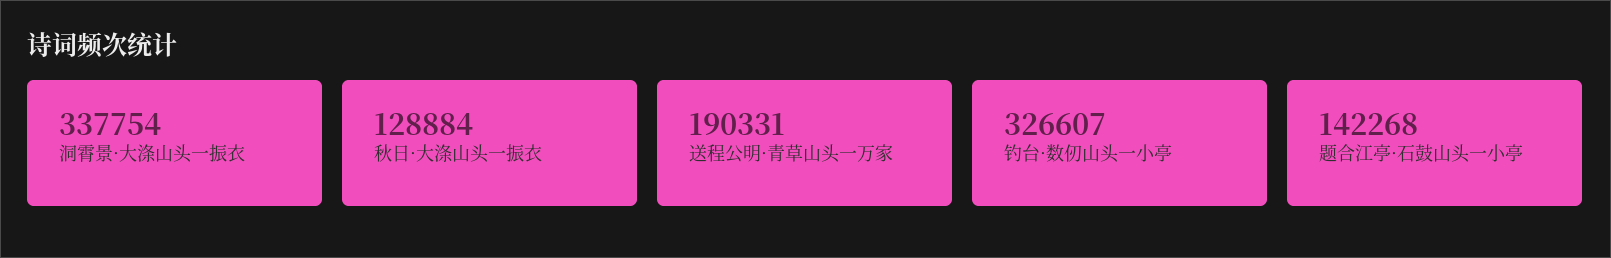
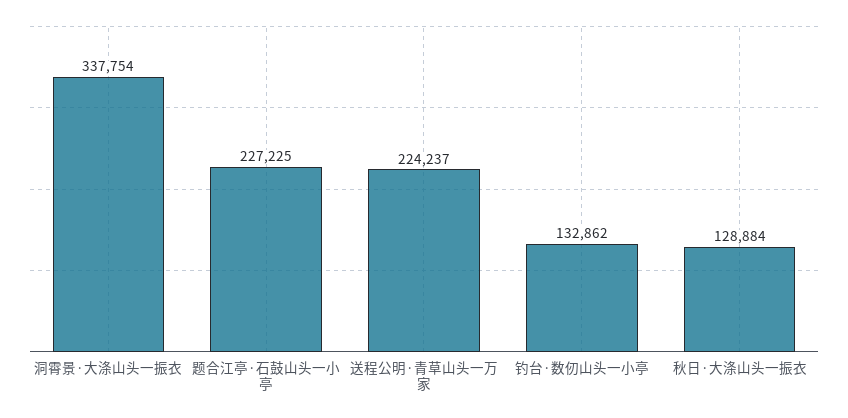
送程公明·青草山头一万家: 190331 -> 224237
钓台·数仞山头一小亭: 326607 -> 132862
题合江亭·石鼓山头一小亭: 142268 -> 227225

